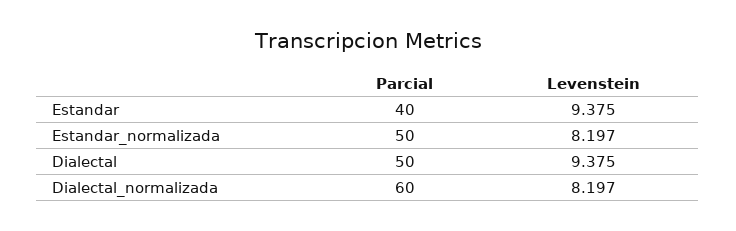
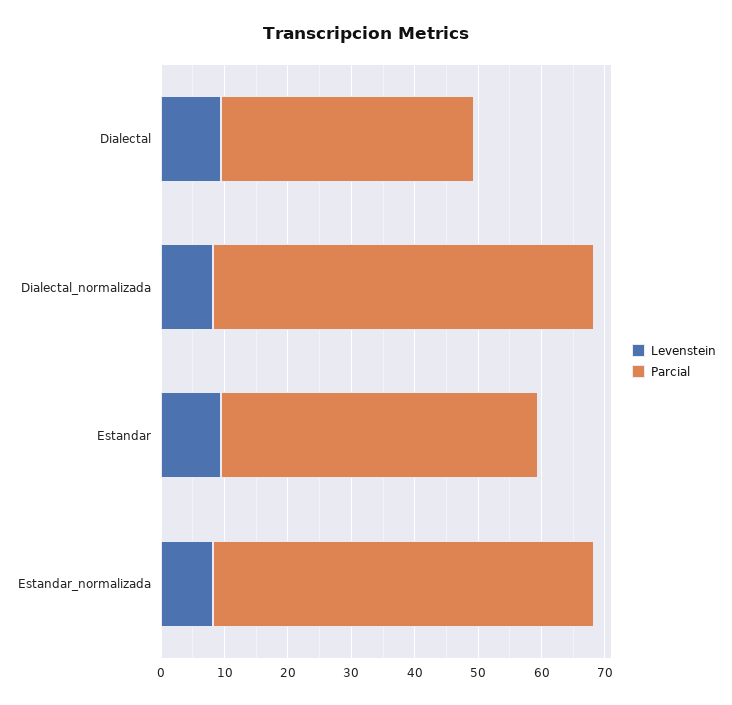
Parcial, Estandar: 40 -> 50
Parcial, Estandar_normalizada: 50 -> 60
Parcial, Dialectal: 50 -> 40

